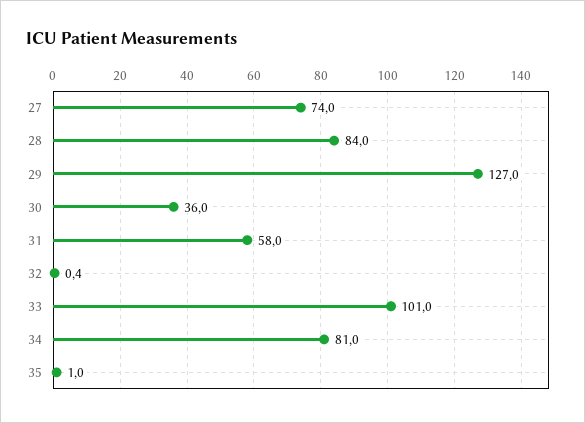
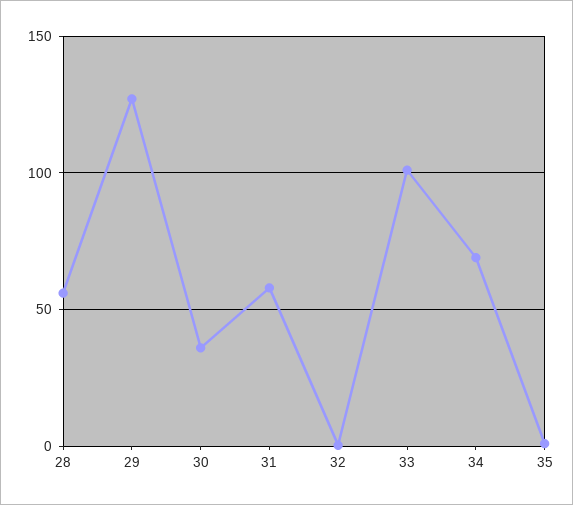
27: 74 -> none
28: 84 -> 55
34: 81 -> 70

